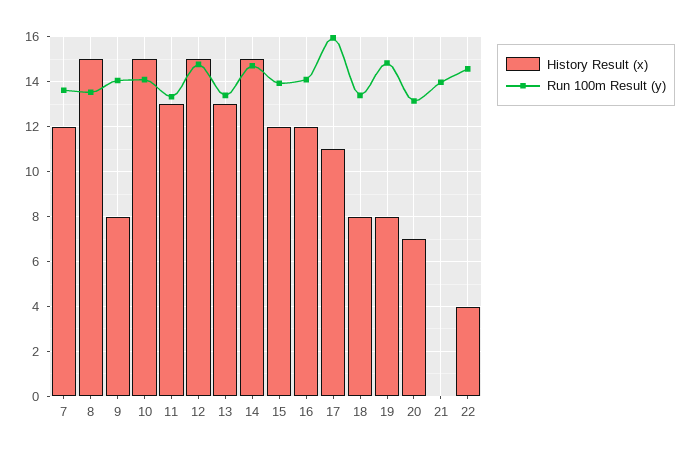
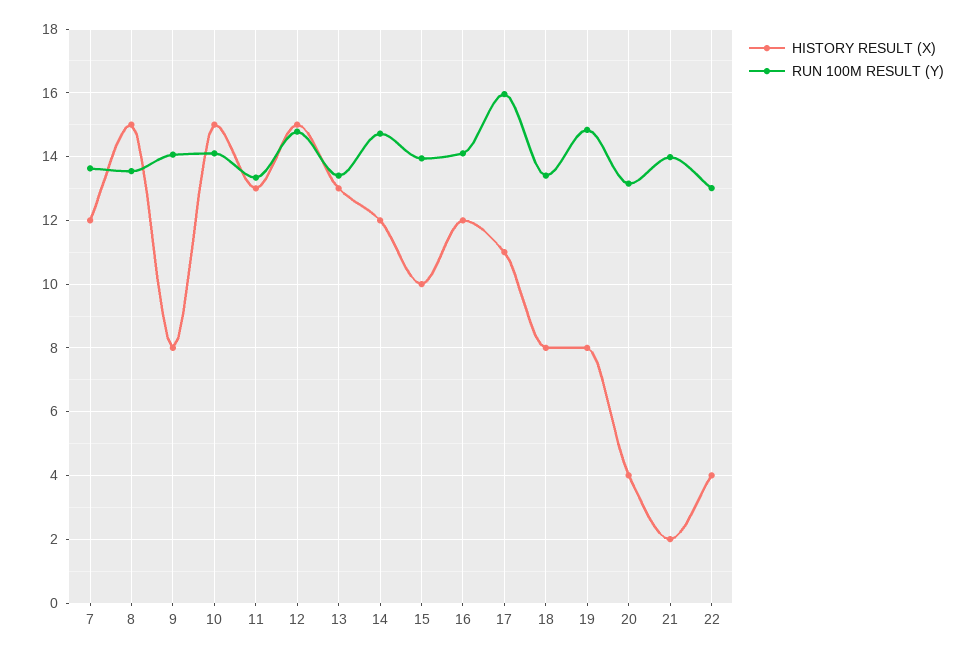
History Result (x), 14: 15 -> 12
History Result (x), 15: 12 -> 10
History Result (x), 20: 7 -> 4
History Result (x), 21: 0 -> 2
Run 100m Result (y), 22: 14.5 -> 13

